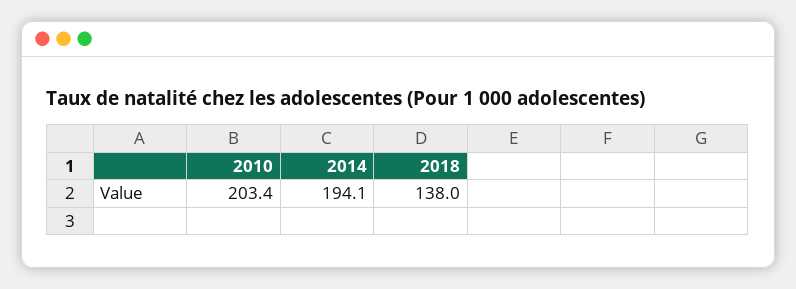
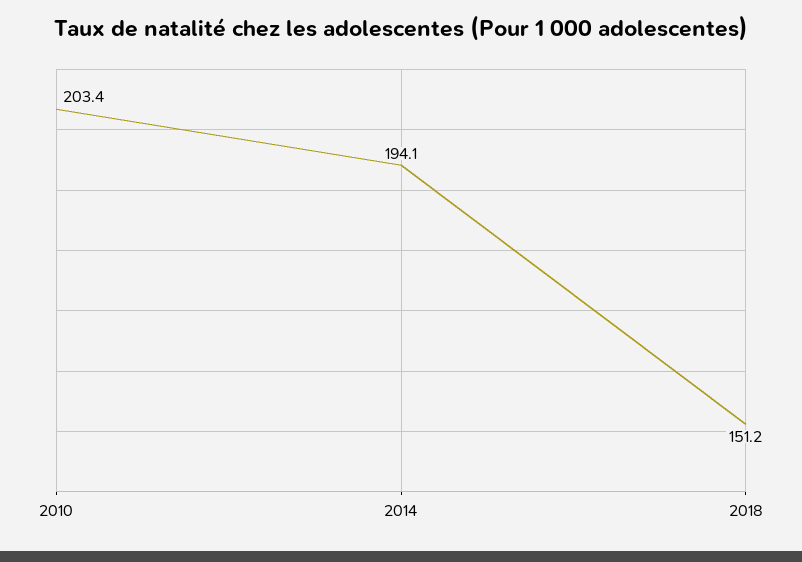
2018: 138 -> 151.2

